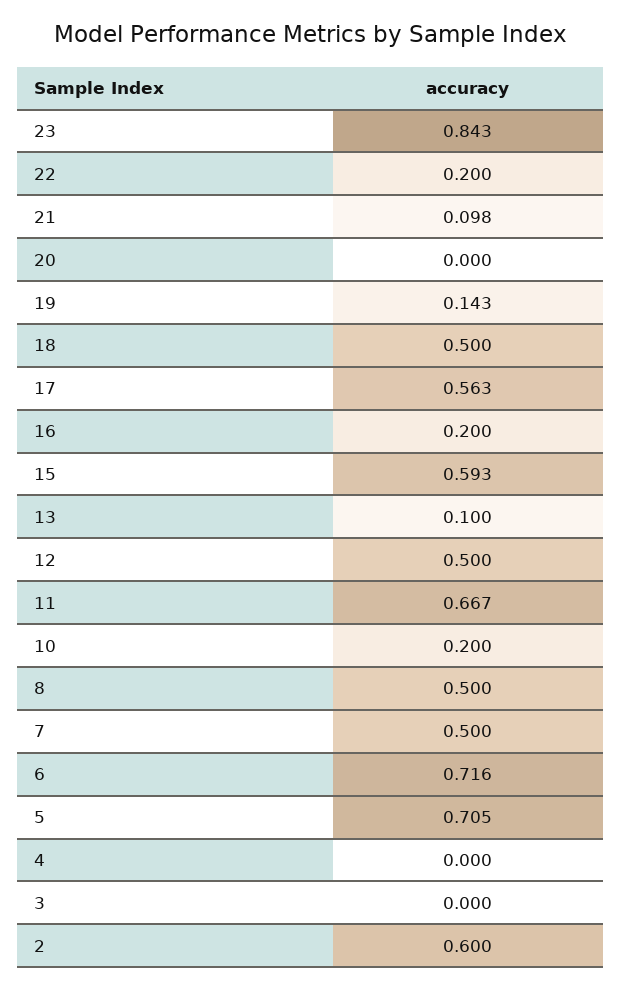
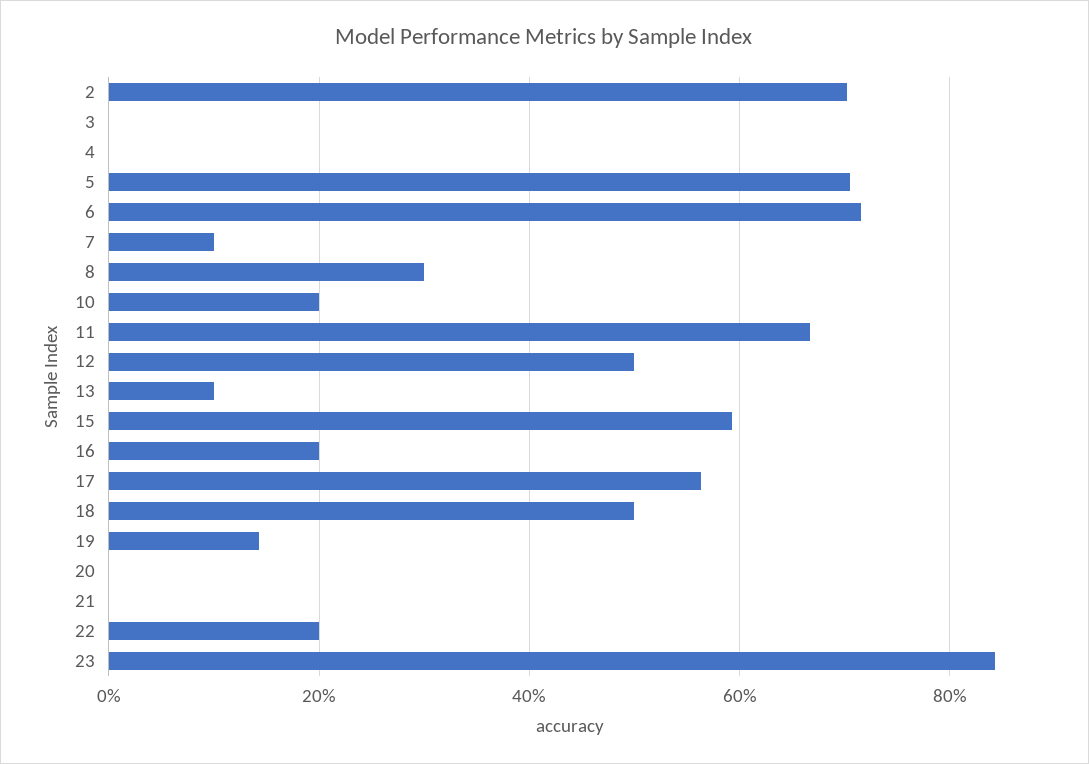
21: 0.098 -> 0
8: 0.5 -> 0.3
7: 0.5 -> 0.1
2: 0.6 -> 0.7

